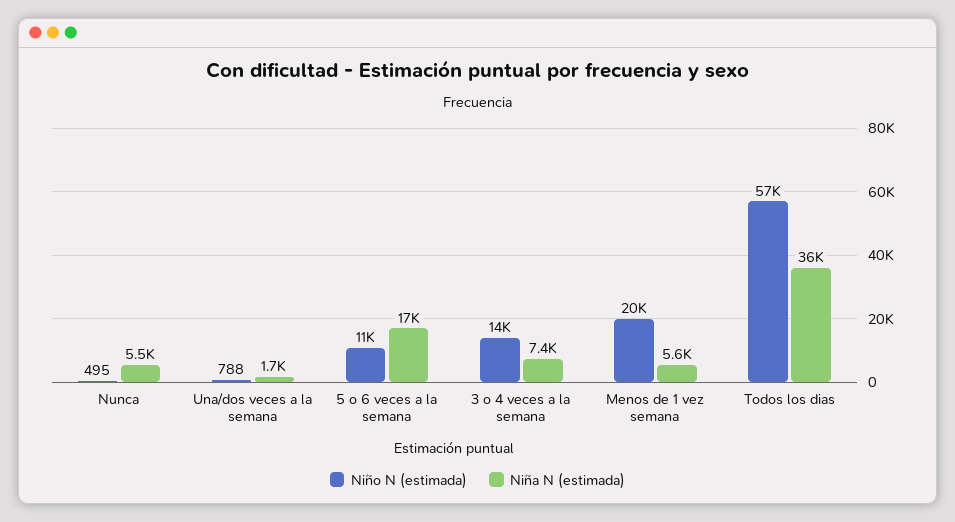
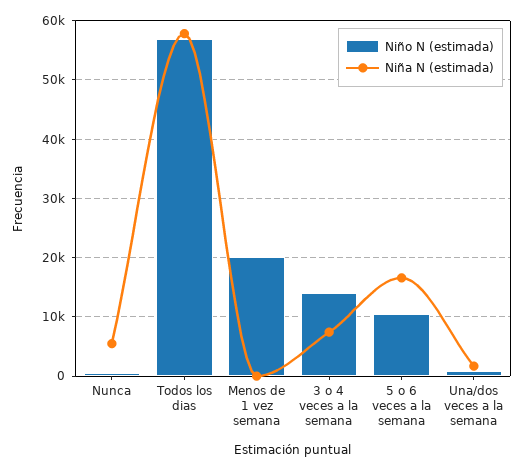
Niña N (estimada), Menos de 1 vez semana: 5600 -> 0
Niña N (estimada), Todos los dias: 36000 -> 58000

